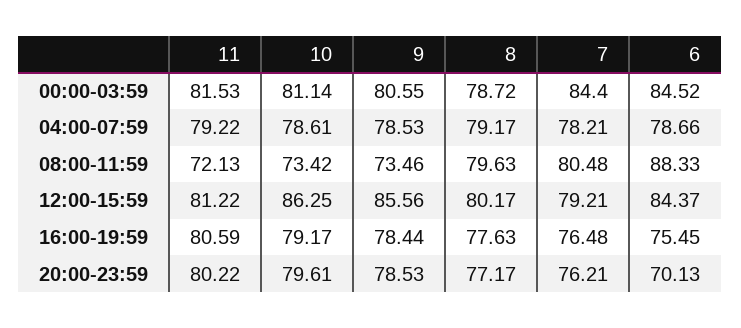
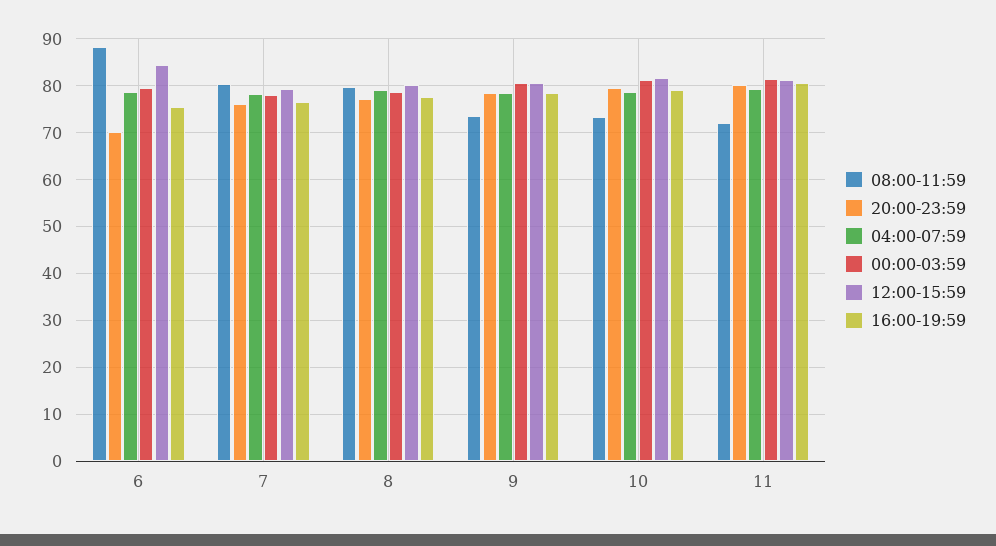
00:00-03:59, 7: 84.4 -> 78
00:00-03:59, 6: 84.52 -> 80
12:00-15:59, 10: 86.25 -> 82
12:00-15:59, 9: 85.56 -> 80

